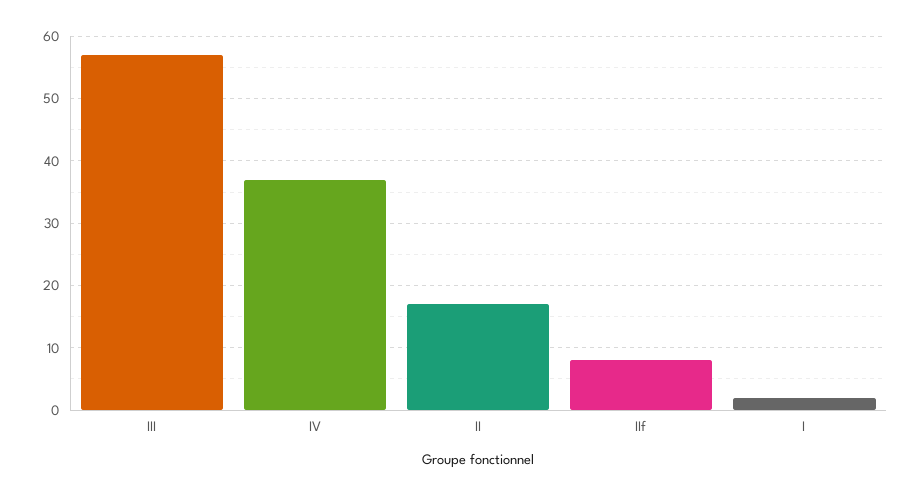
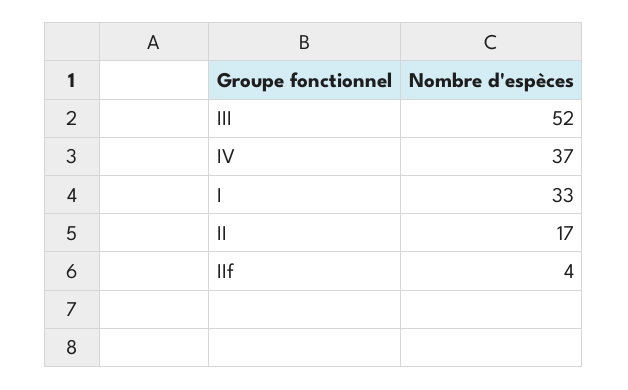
III: 57 -> 52
IIf: 8 -> 4
I: 2 -> 33

